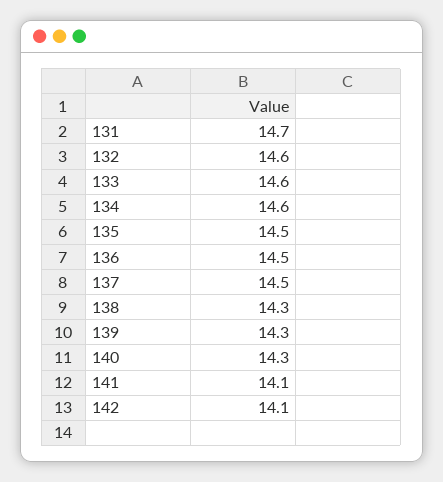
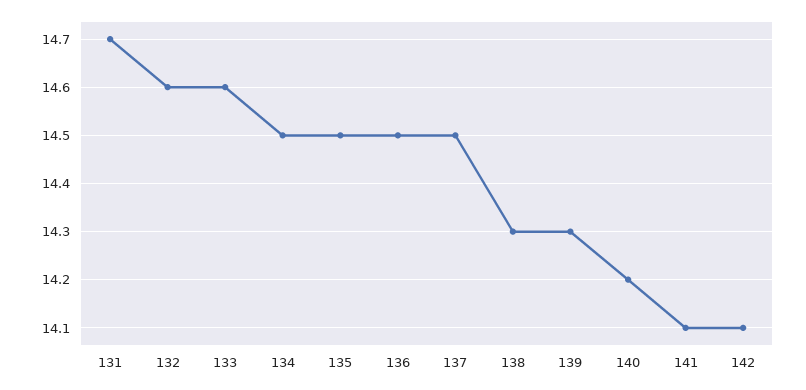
134: 14.6 -> 14.5
140: 14.3 -> 14.2

